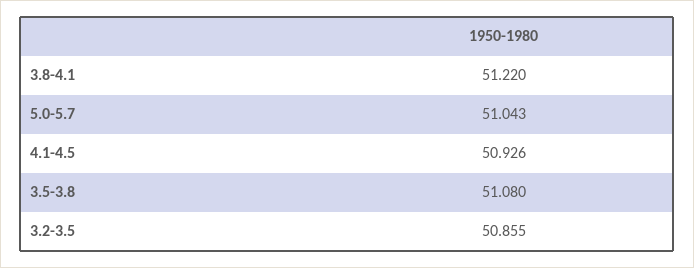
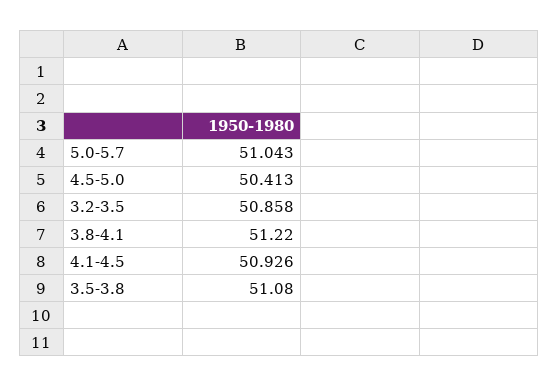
3.2-3.5: 50.855 -> 50.858
4.5-5.0: none -> 50.413

